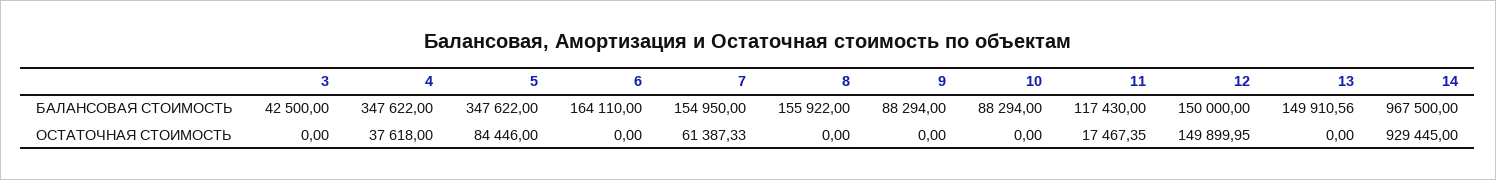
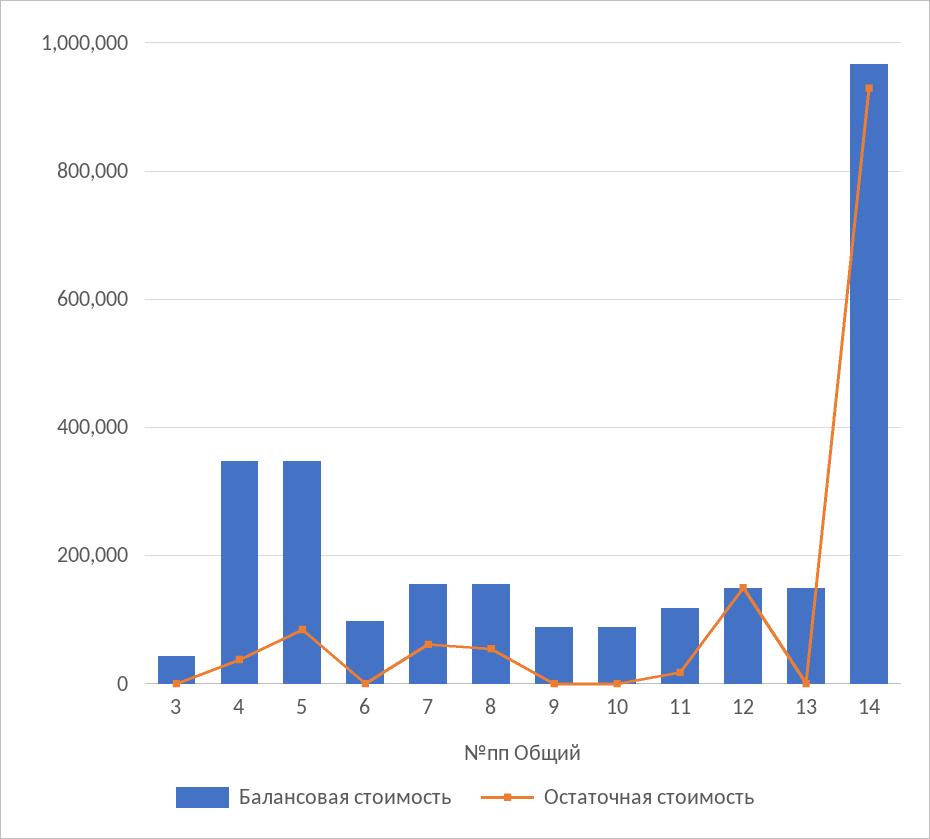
БАЛАНСОВАЯ СТОИМОСТЬ, 6: 164110 -> 100000
ОСТАТОЧНАЯ СТОИМОСТЬ, 8: 0 -> 60000

